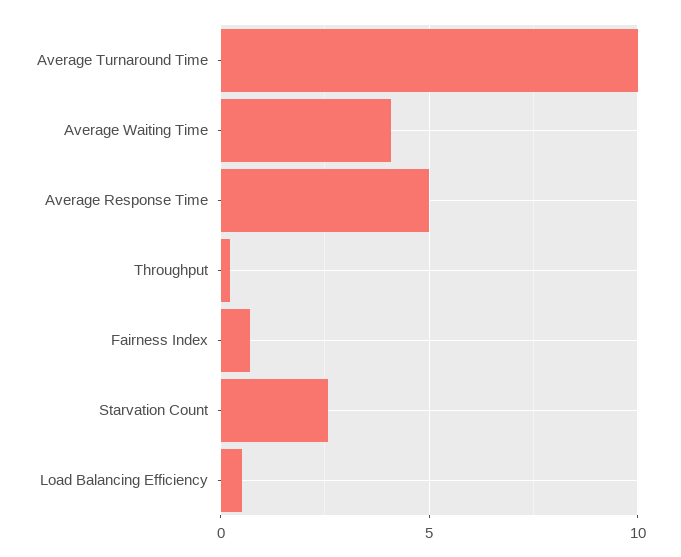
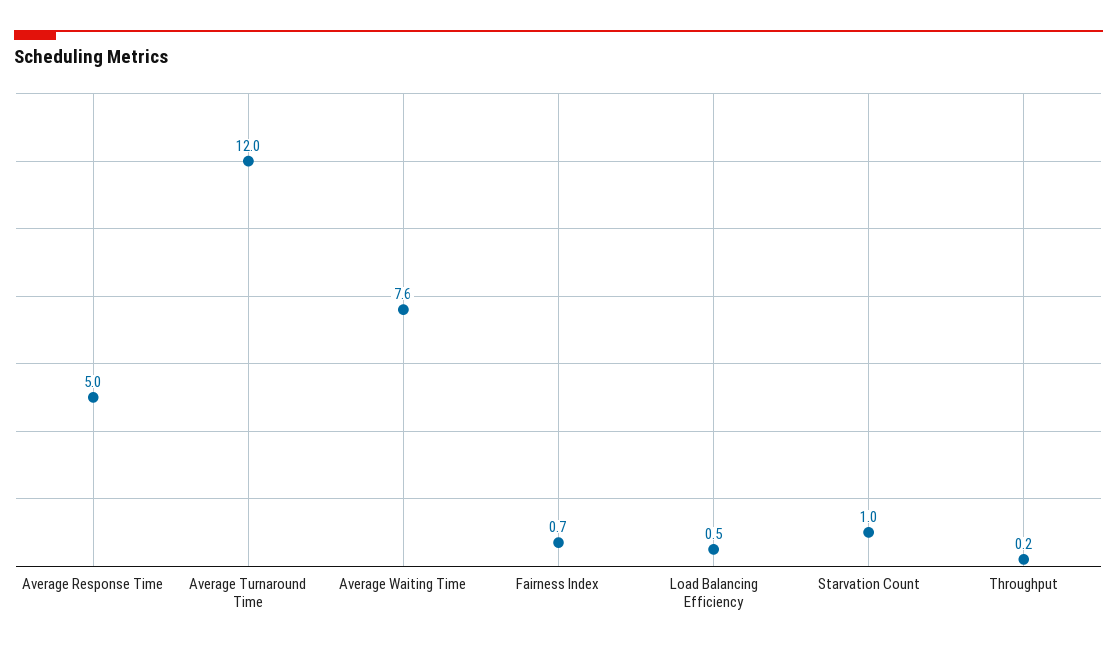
Average Turnaround Time: 10 -> 12
Average Waiting Time: 4 -> 7.6
Starvation Count: 2.5 -> 1

